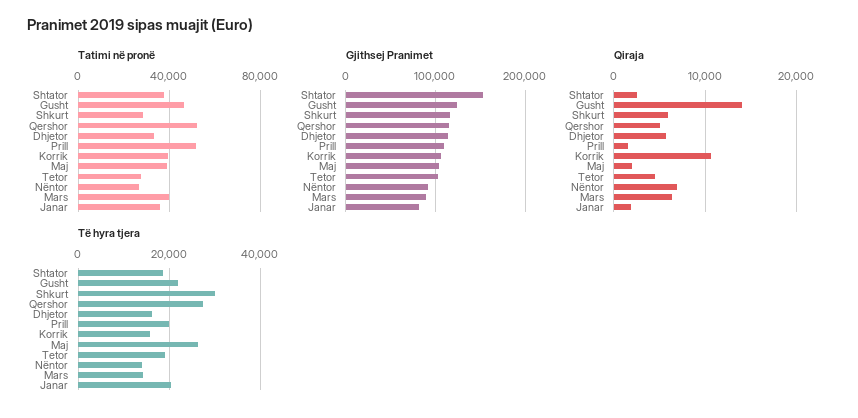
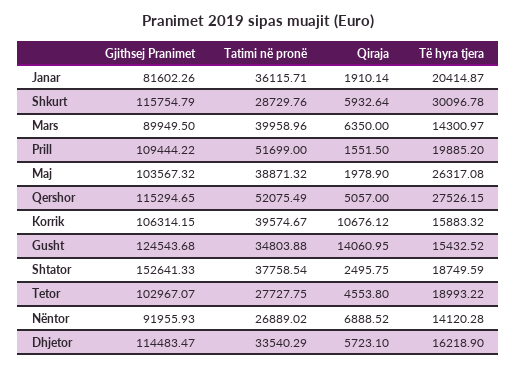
Tatimi në pronë, Gusht: 45000 -> 34803.88
Të hyra tjera, Gusht: 22000 -> 15432.52

